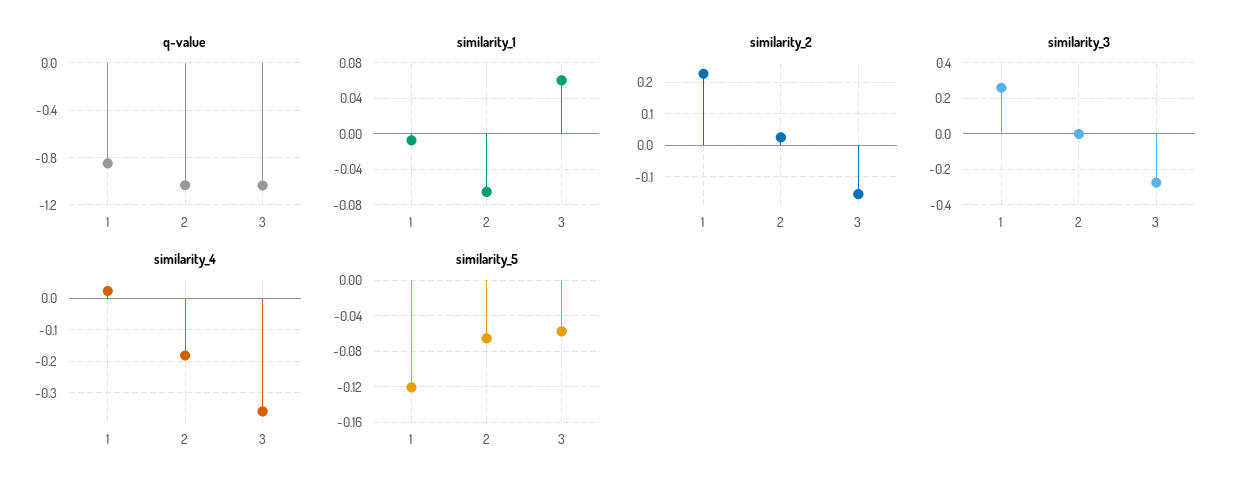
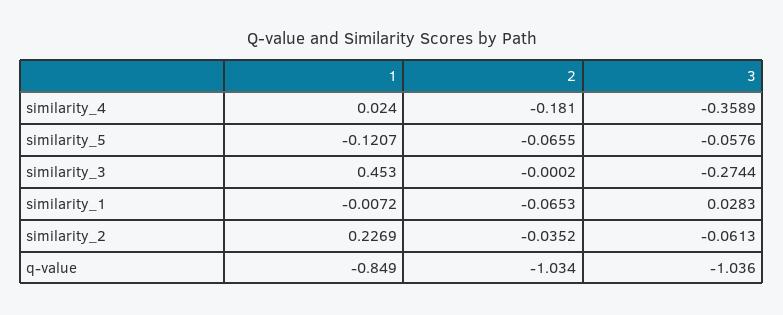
similarity_1, 3: 0.06 -> 0.0283
similarity_2, 2: 0.02 -> -0.0352
similarity_2, 3: -0.16 -> -0.0613
similarity_3, 1: 0.25 -> 0.453

